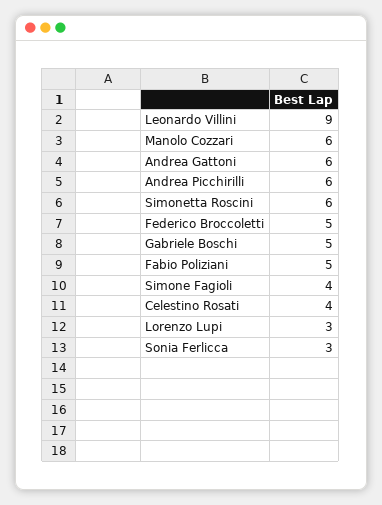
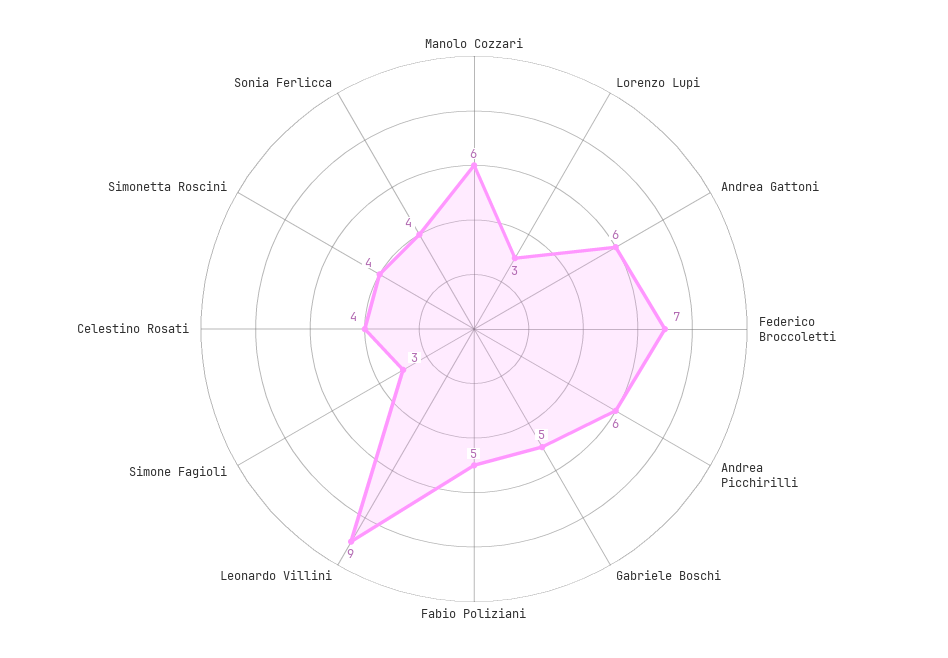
Simonetta Roscini: 6 -> 4
Federico Broccoletti: 5 -> 7
Simone Fagioli: 4 -> 3
Sonia Ferlicca: 3 -> 4

